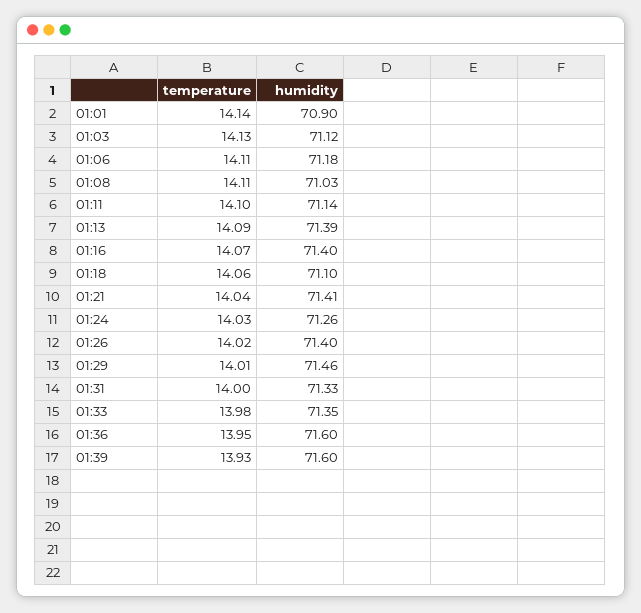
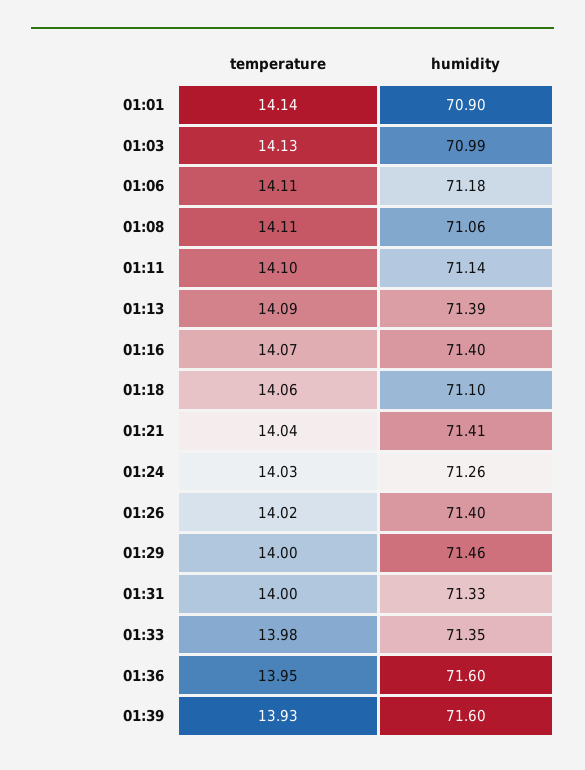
humidity, 01:03: 71.12 -> 70.99
humidity, 01:08: 71.03 -> 71.06
temperature, 01:29: 14.01 -> 14

